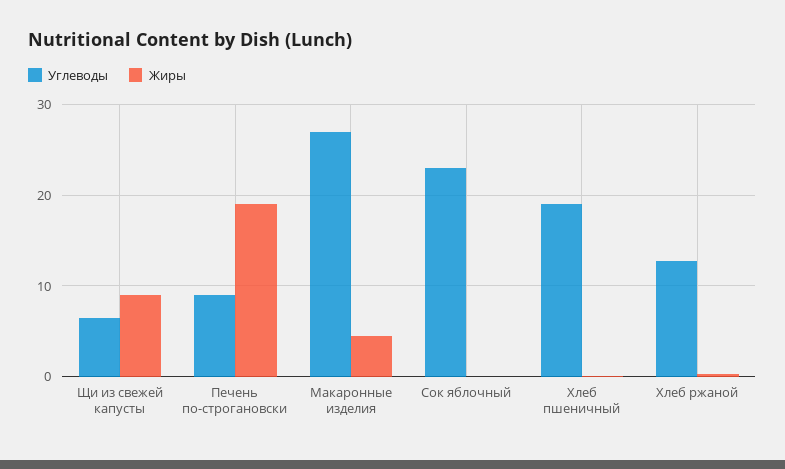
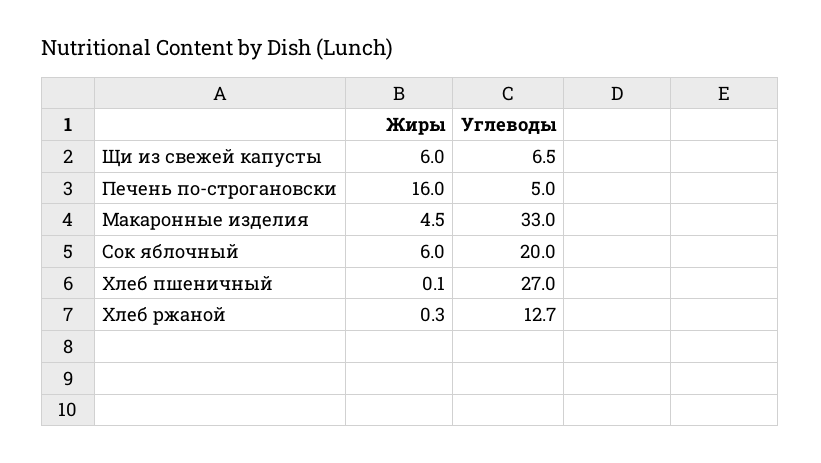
Жиры, Щи из свежей капусты: 9 -> 6
Углеводы, Печень по-строгановски: 9 -> 5
Жиры, Печень по-строгановски: 19 -> 16
Углеводы, Макаронные изделия: 27 -> 33
Углеводы, Сок яблочный: 23 -> 20
Жиры, Сок яблочный: 0 -> 6
Углеводы, Хлеб пшеничный: 19 -> 27

